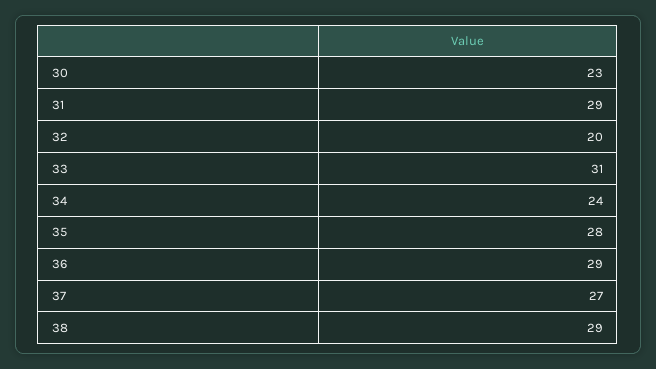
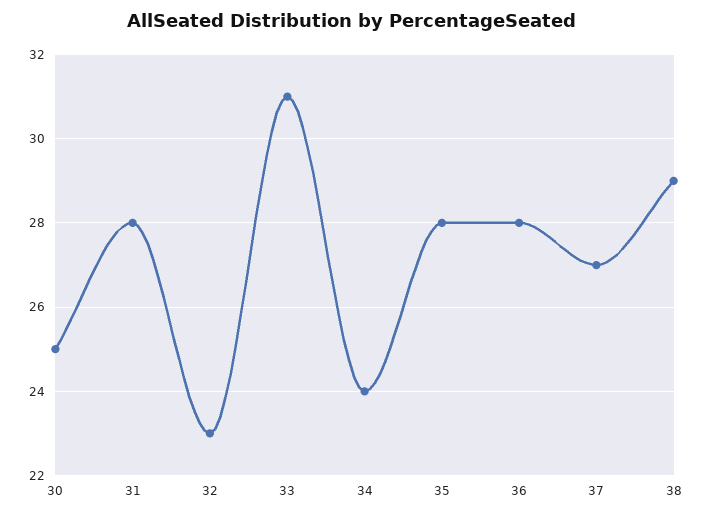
30: 23 -> 25
31: 29 -> 28
32: 20 -> 23
36: 29 -> 28

